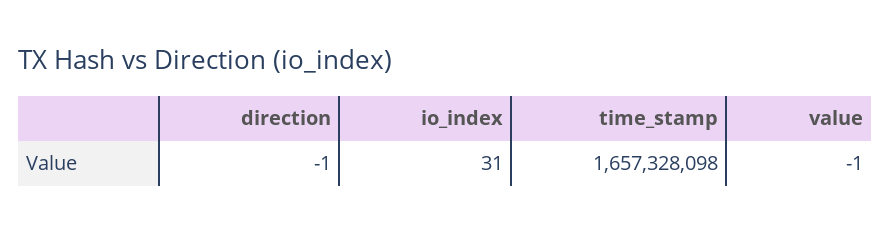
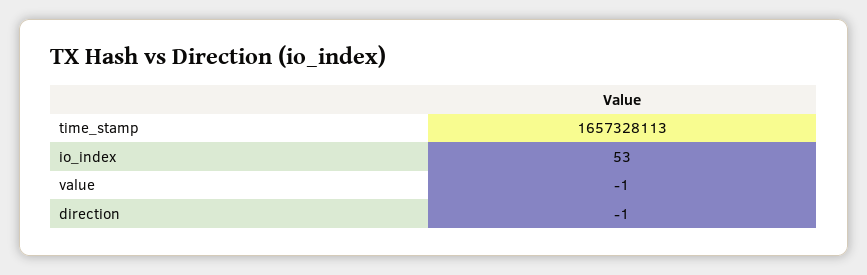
io_index: 31 -> 53
time_stamp: 1657328098 -> 1657328113

